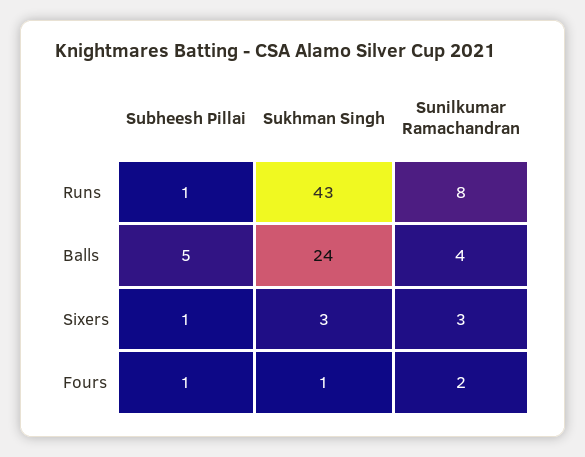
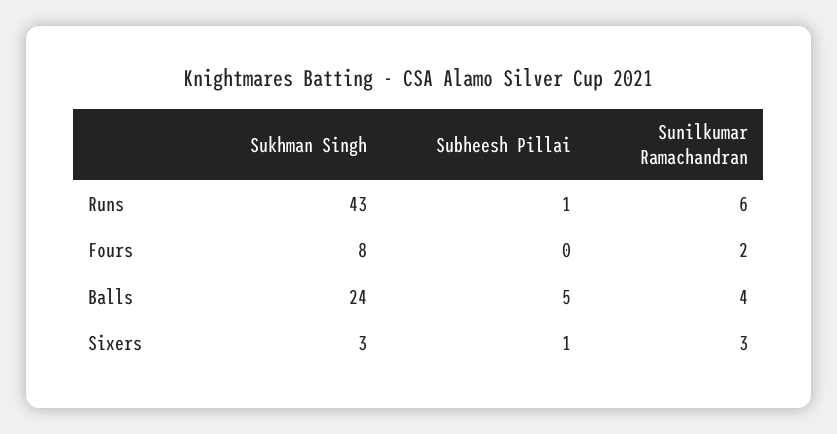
Sunilkumar Ramachandran, Runs: 8 -> 6
Subheesh Pillai, Fours: 1 -> 0
Sukhman Singh, Fours: 1 -> 8

